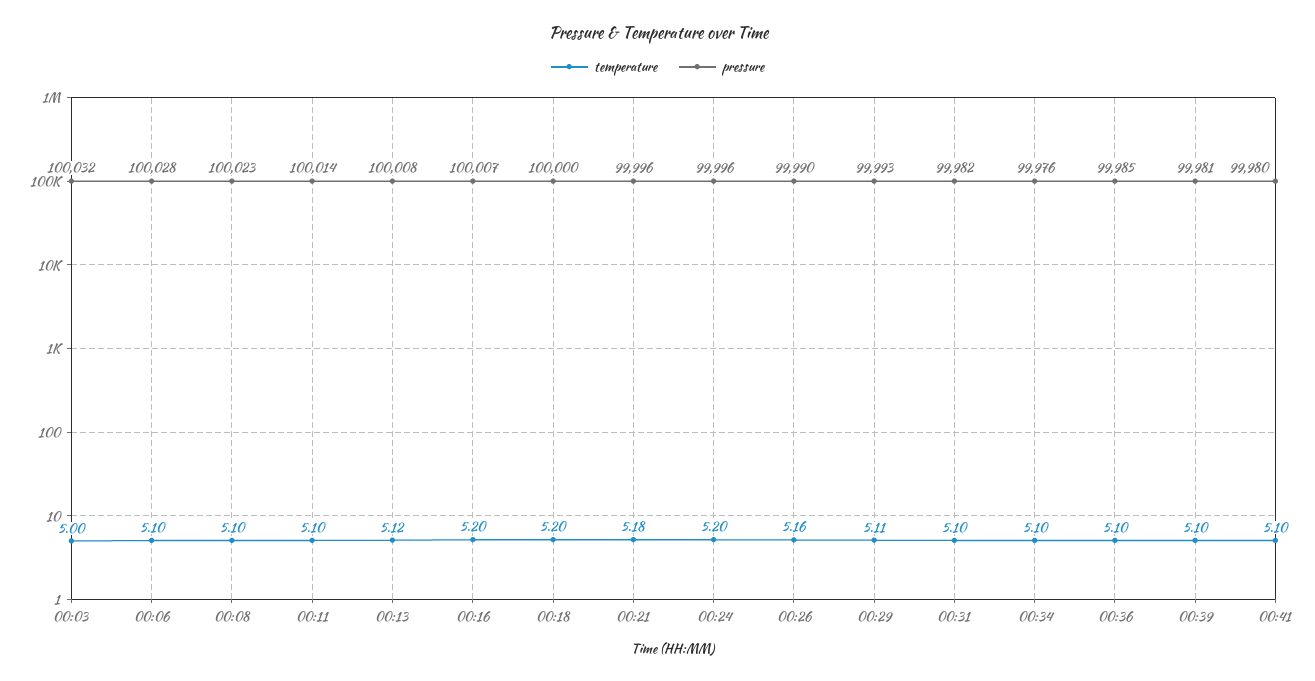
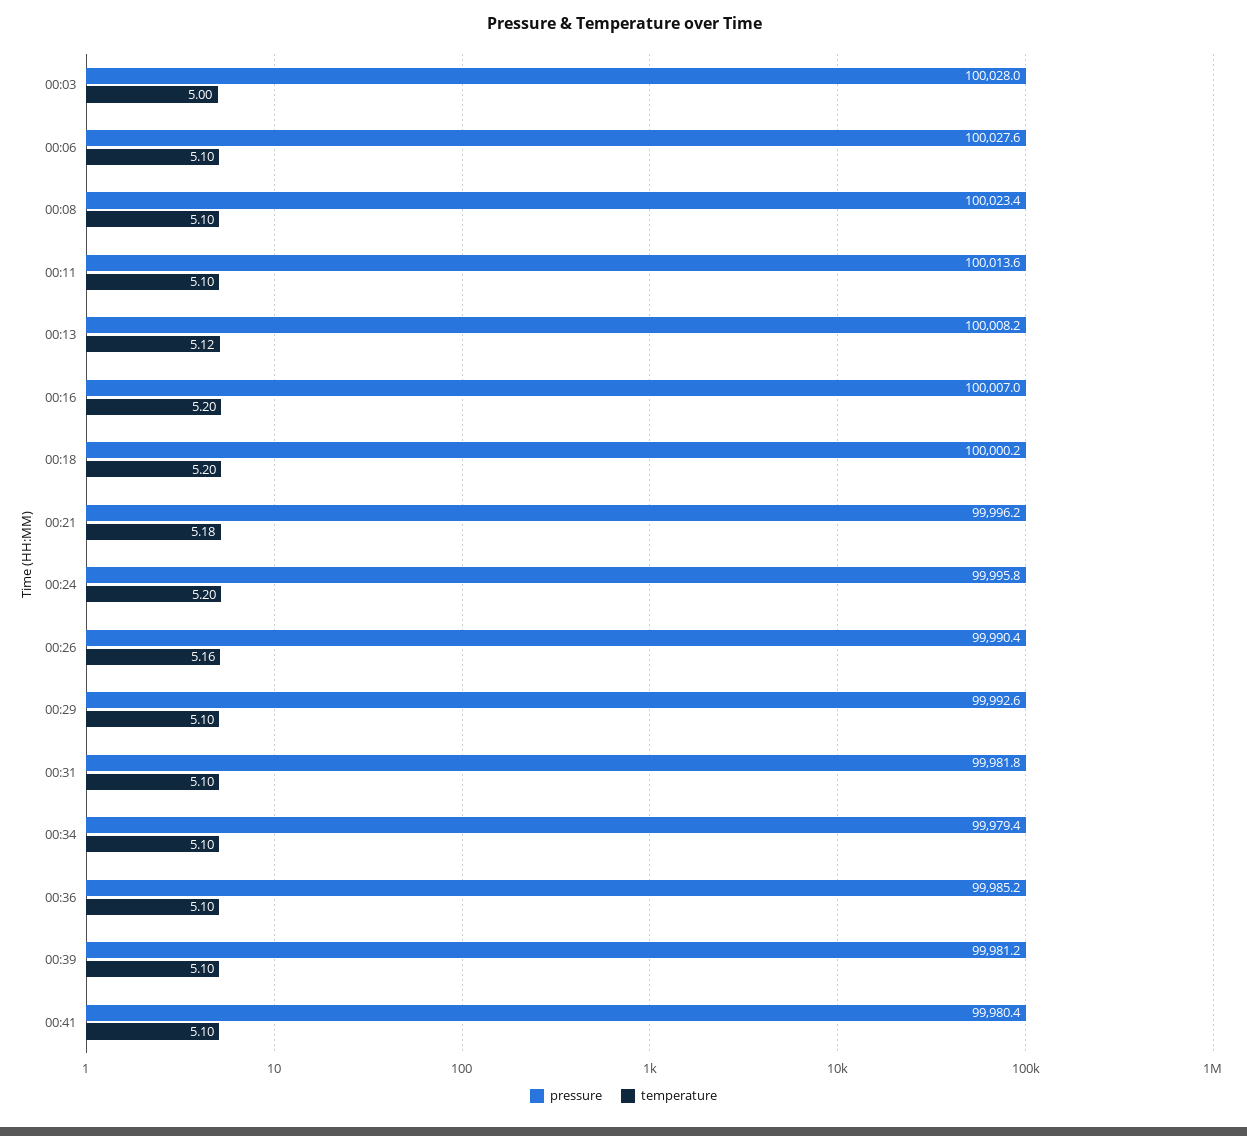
pressure, 00:03: 100032 -> 100028
temperature, 00:29: 5.11 -> 5.1
pressure, 00:34: 99976 -> 99979.4

